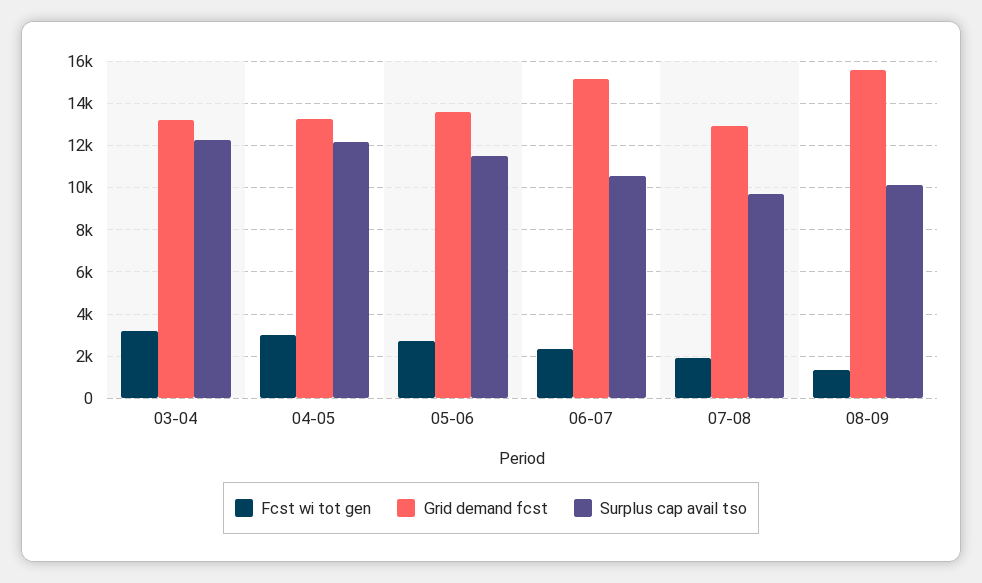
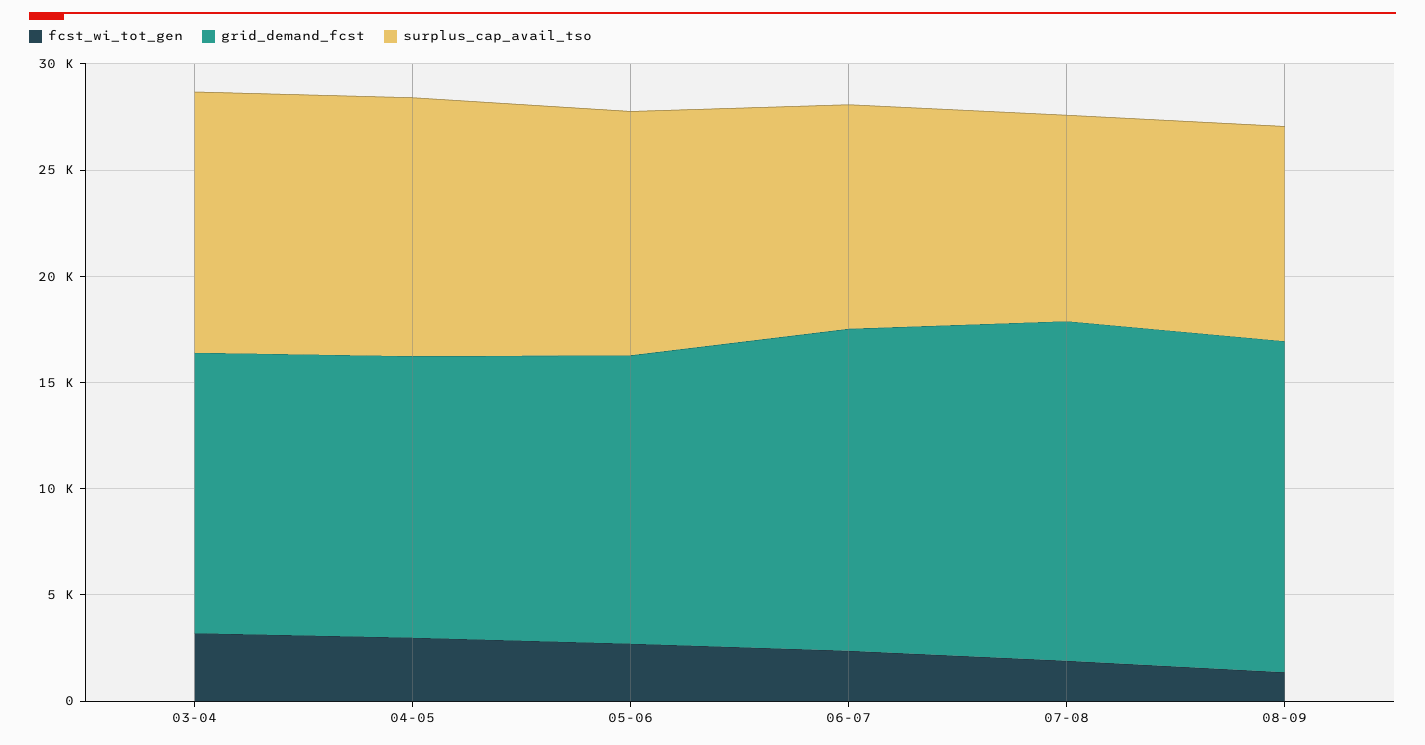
Grid demand fcst, 07-08: 13000 -> 16000

